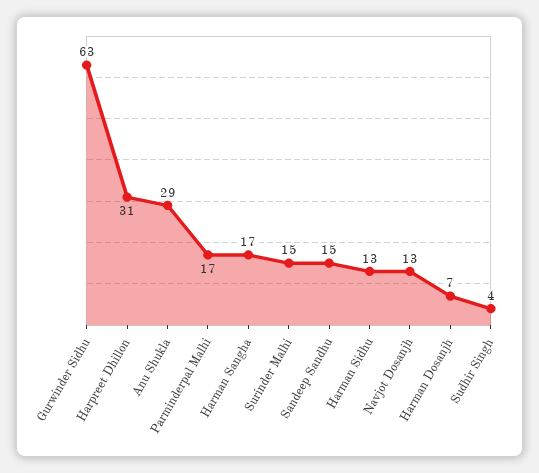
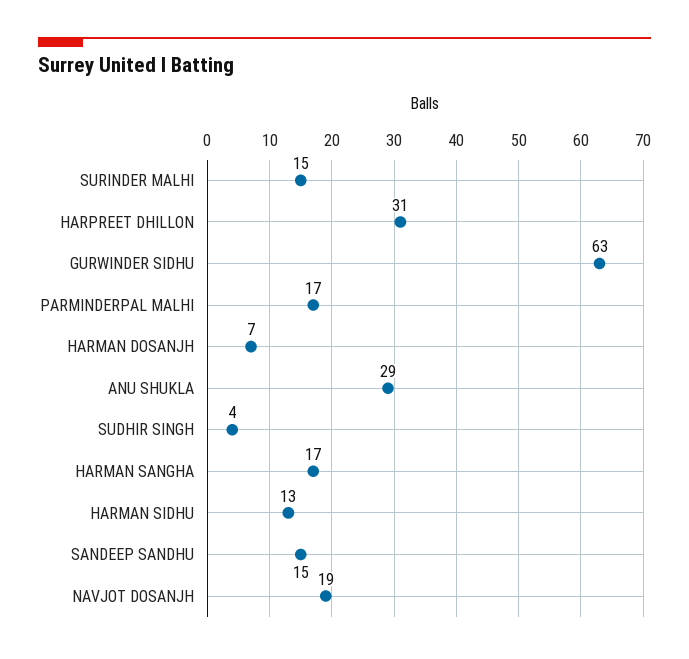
Navjot Dosanjh: 13 -> 19

